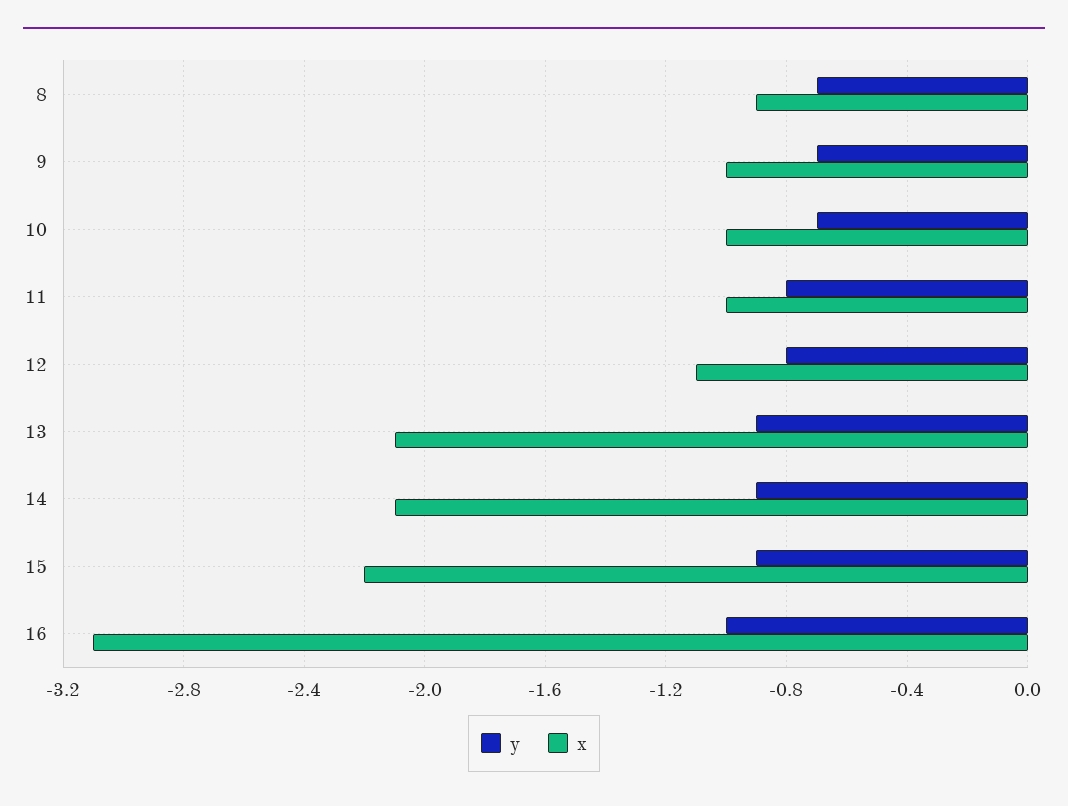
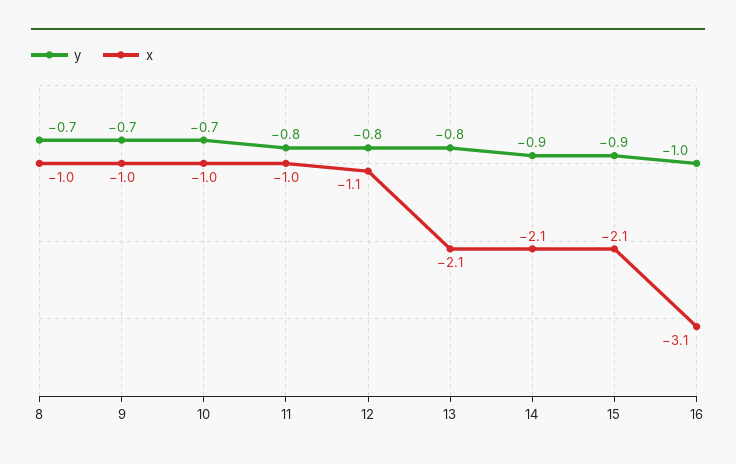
x, 8: -0.9 -> -1
y, 13: -0.9 -> -0.8
x, 15: -2.2 -> -2.1

